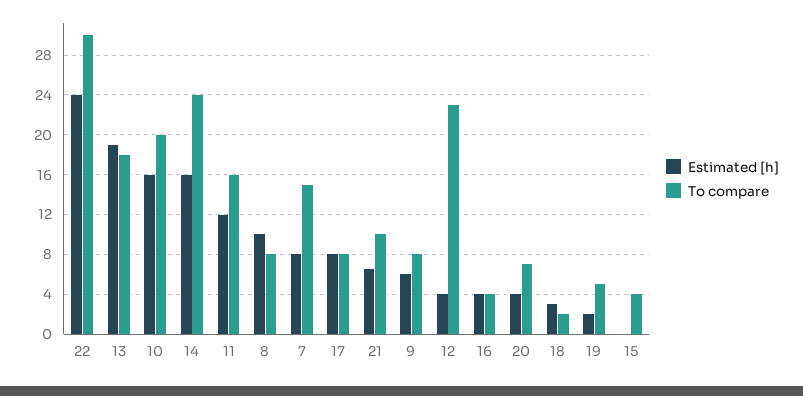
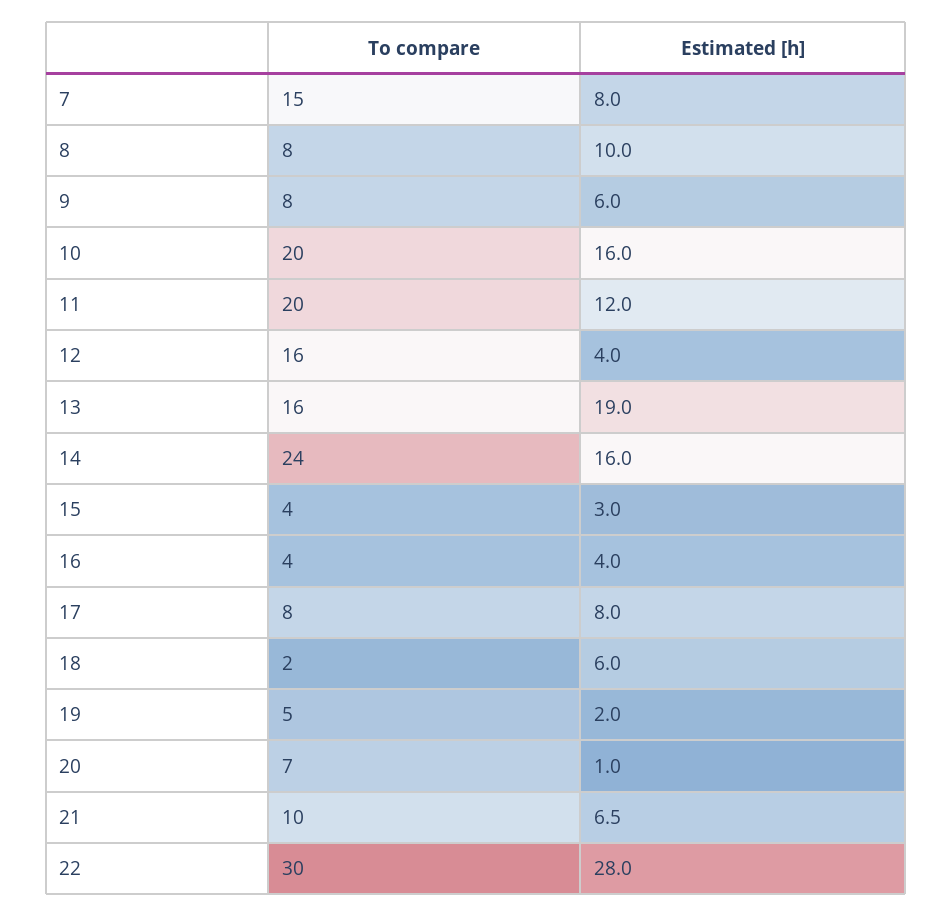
Estimated [h], 22: 24 -> 28
To compare, 13: 18 -> 16
To compare, 11: 16 -> 20
To compare, 12: 23 -> 16
Estimated [h], 20: 4 -> 1
Estimated [h], 18: 3 -> 6
Estimated [h], 15: 0 -> 3

